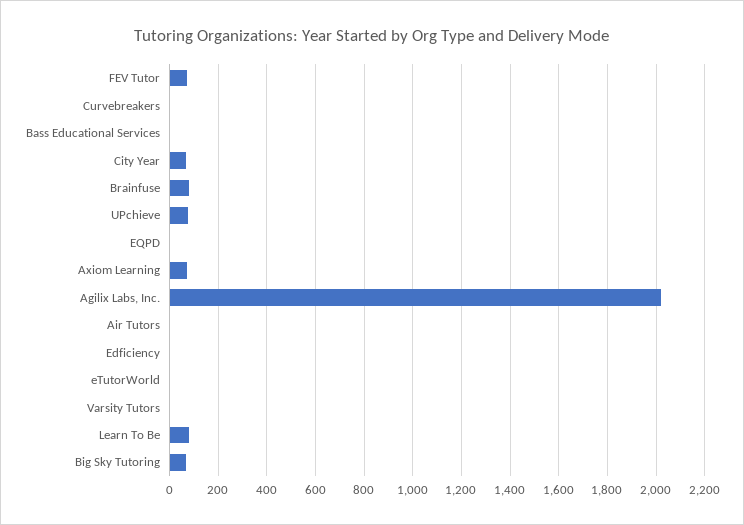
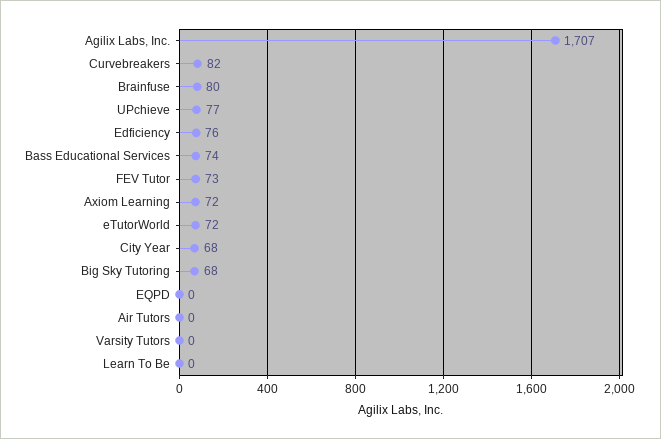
Curvebreakers: 0 -> 82
Bass Educational Services: 0 -> 74
Agilix Labs, Inc.: 2025 -> 1707
Edficiency: 0 -> 76
eTutorWorld: 0 -> 72
Learn To Be: 75 -> 0

